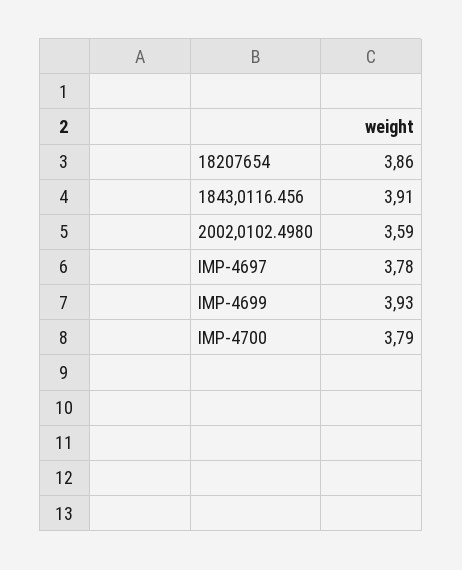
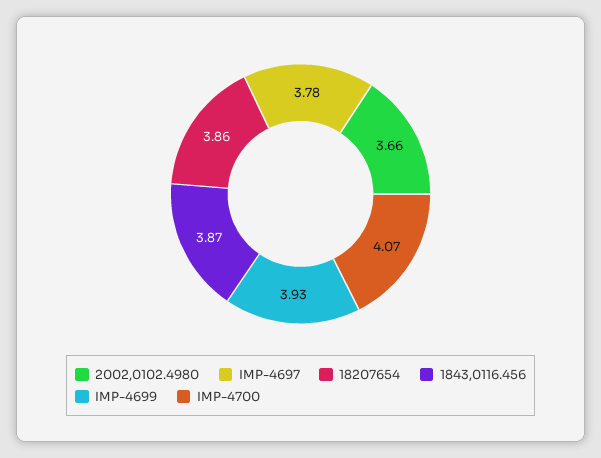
1843,0116.456: 3.91 -> 3.87
2002,0102.4980: 3.59 -> 3.66
IMP-4700: 3.79 -> 4.07

